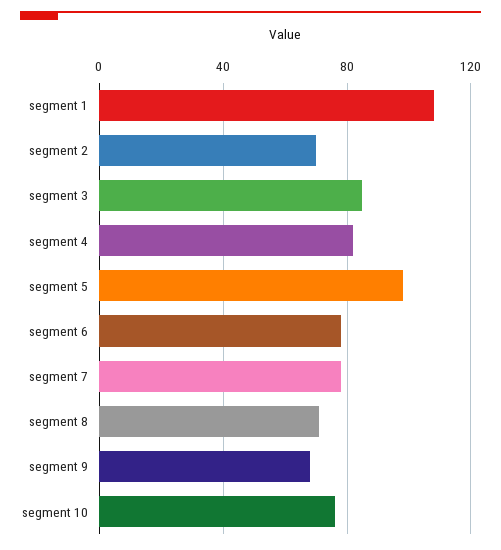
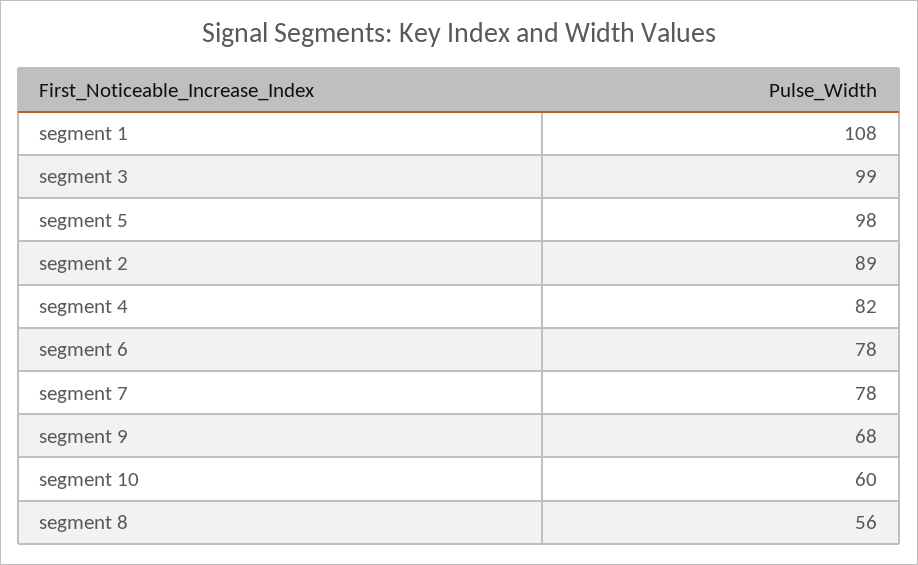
segment 2: 70 -> 89
segment 3: 85 -> 99
segment 8: 70 -> 56
segment 10: 75 -> 60

